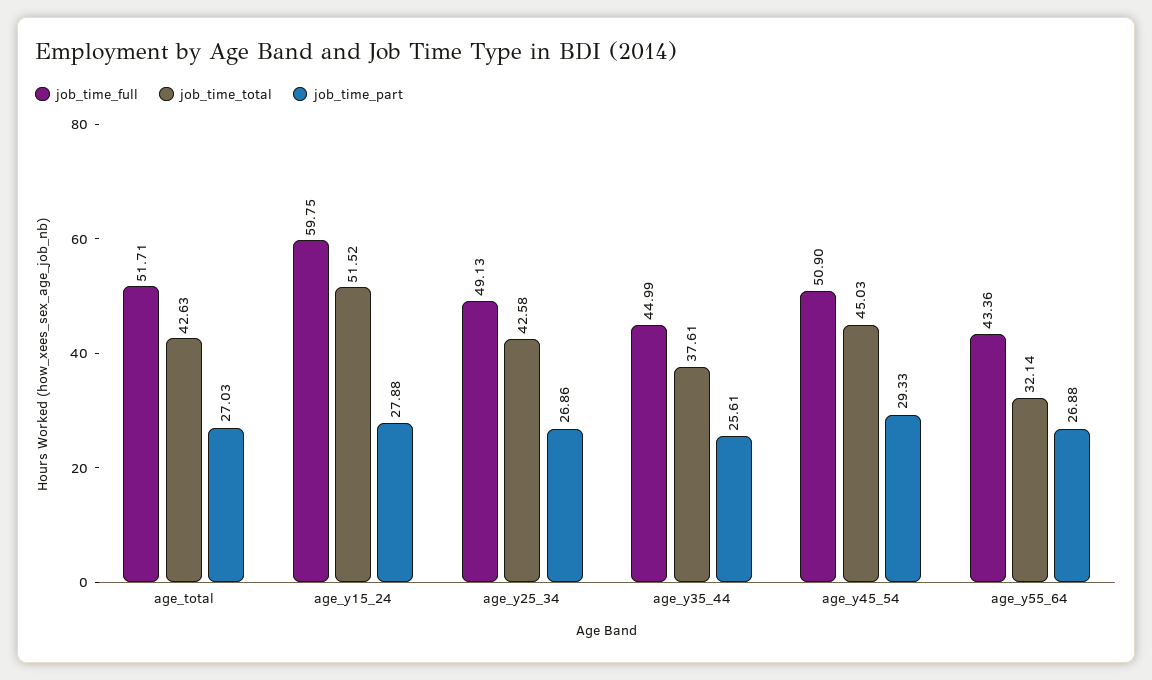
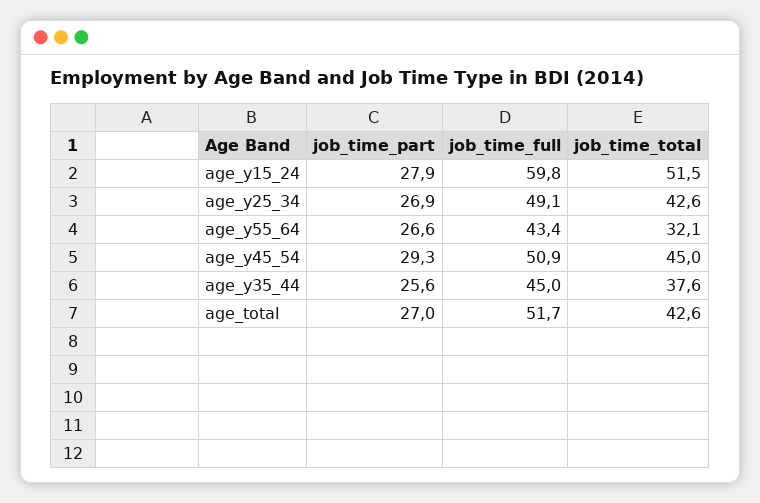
job_time_part, age_y55_64: 26.88 -> 26.6

